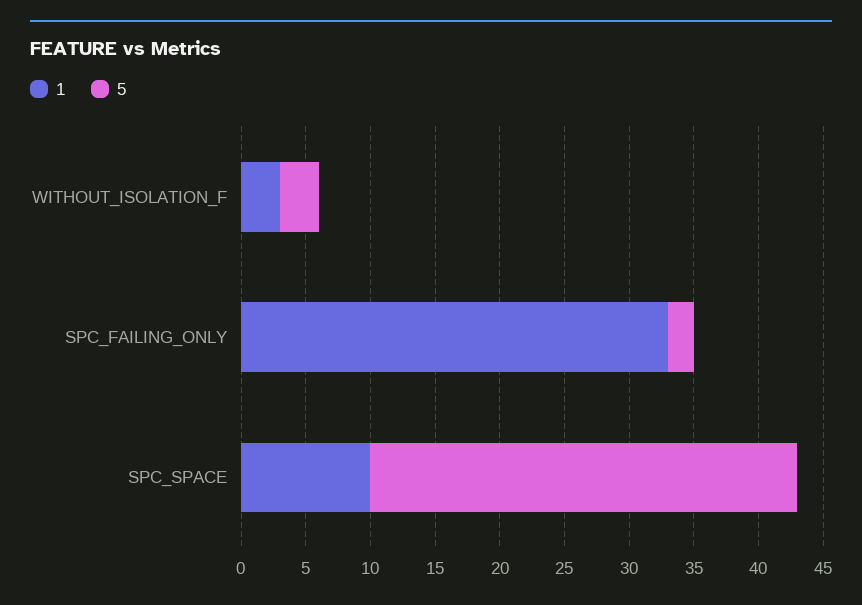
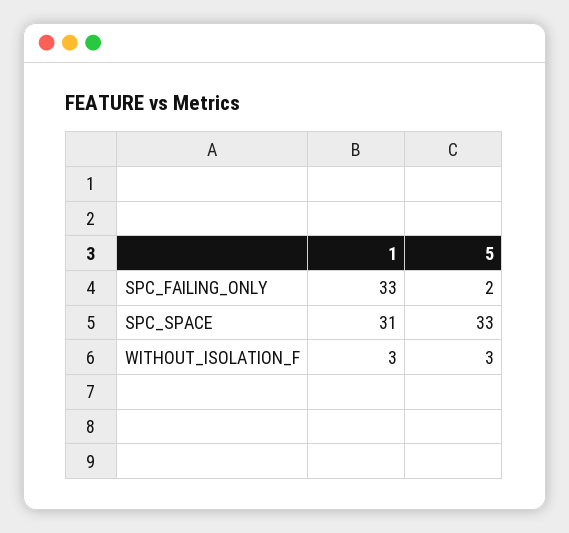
1, SPC_SPACE: 10 -> 31

